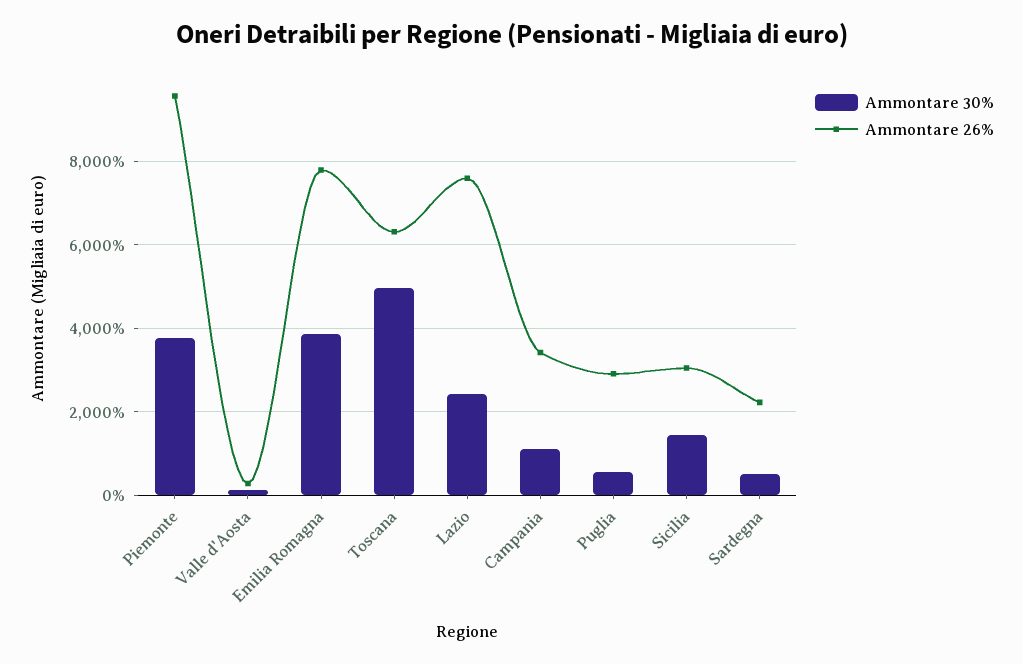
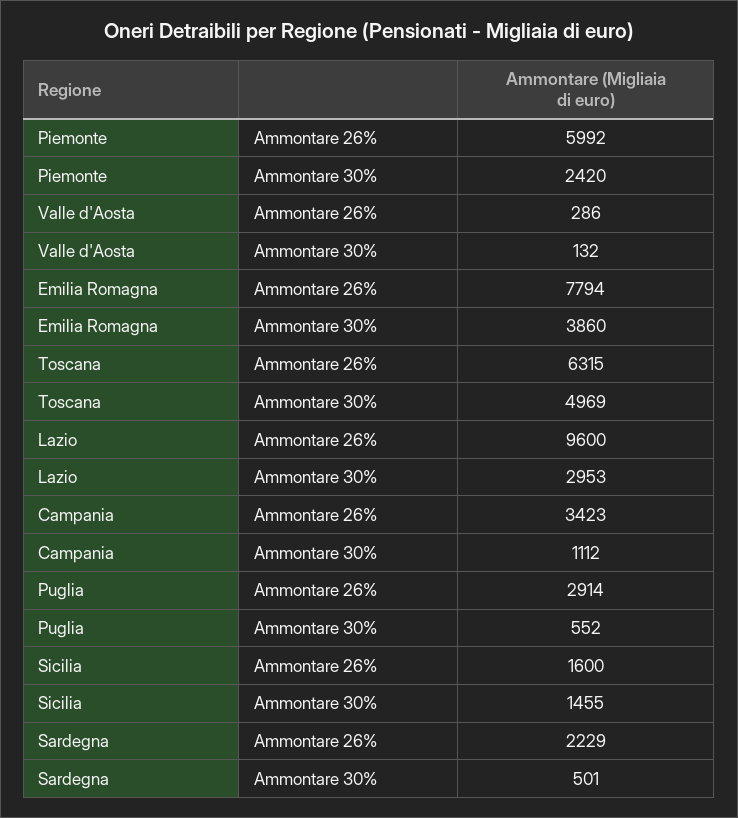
Ammontare 30%, Piemonte: 3800 -> 2420
Ammontare 26%, Piemonte: 9600 -> 5992
Ammontare 30%, Lazio: 2400 -> 2953
Ammontare 26%, Lazio: 7600 -> 9600
Ammontare 26%, Sicilia: 3000 -> 1600

